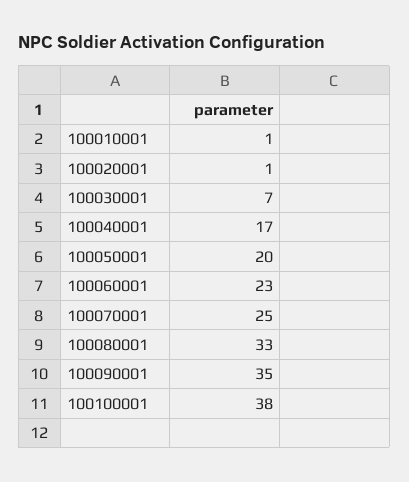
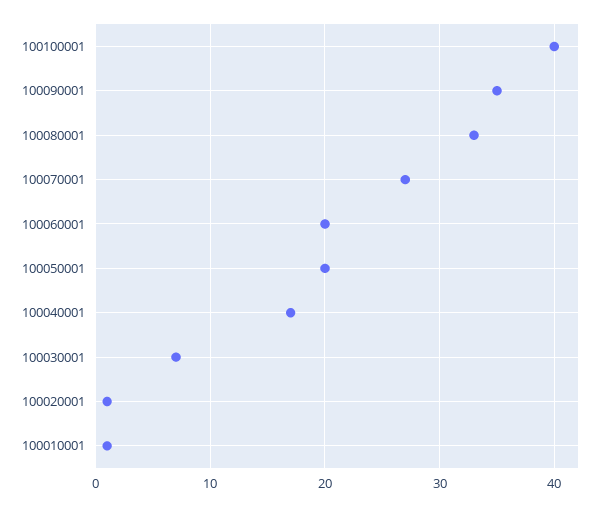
100060001: 23 -> 20
100070001: 25 -> 27
100100001: 38 -> 40

